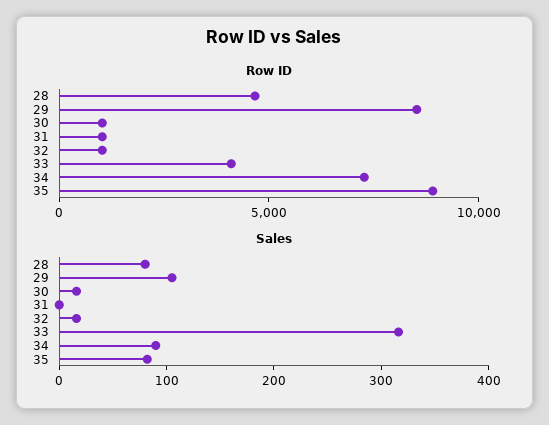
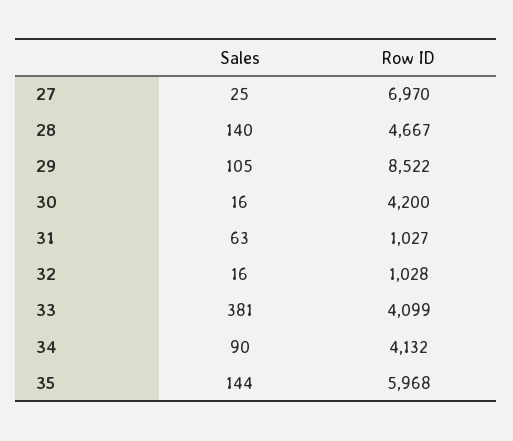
Row ID, 30: 1000 -> 4200
Row ID, 34: 7000 -> 4132
Row ID, 35: 9000 -> 5968
Sales, 28: 80 -> 140
Sales, 31: 0 -> 63
Sales, 33: 320 -> 381
Sales, 35: 80 -> 144
Sales, 27: none -> 25
Row ID, 27: none -> 6970

